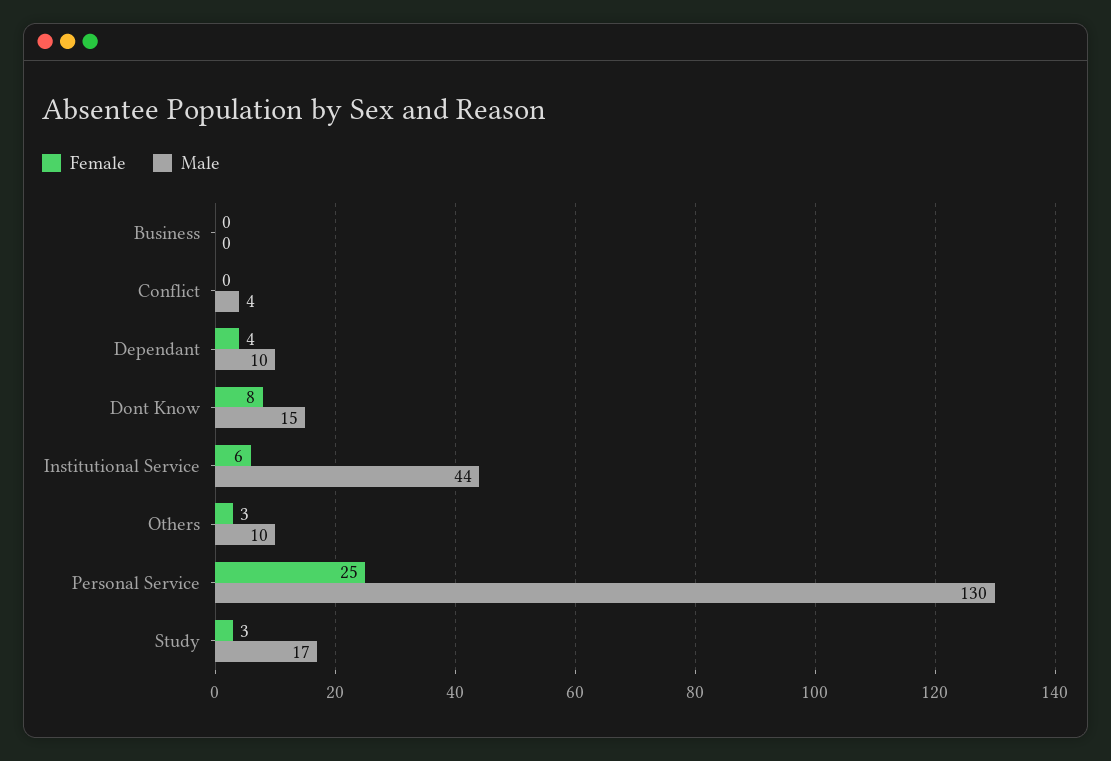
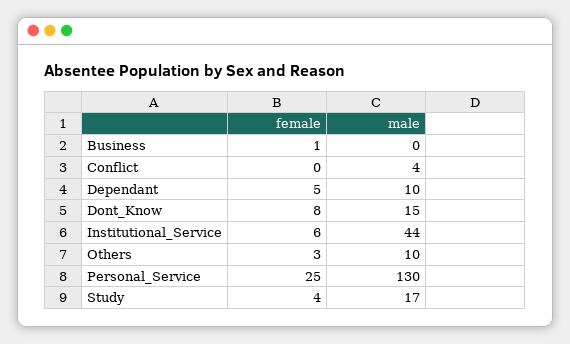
Female, Business: 0 -> 1
Female, Dependant: 4 -> 5
Female, Study: 3 -> 4

